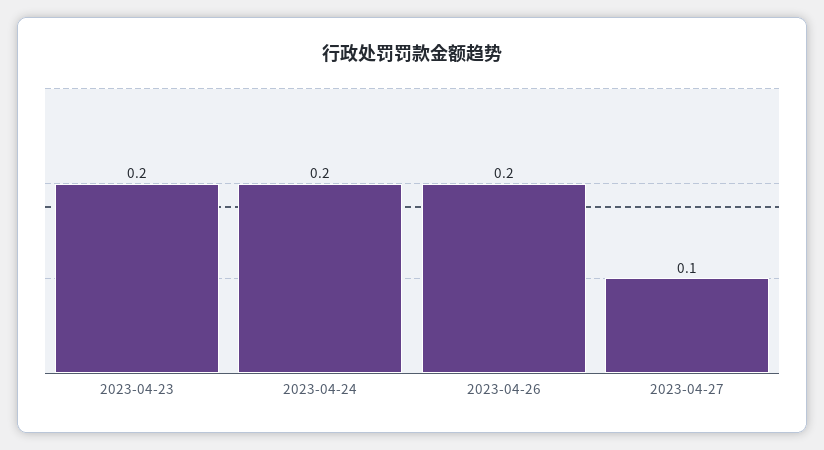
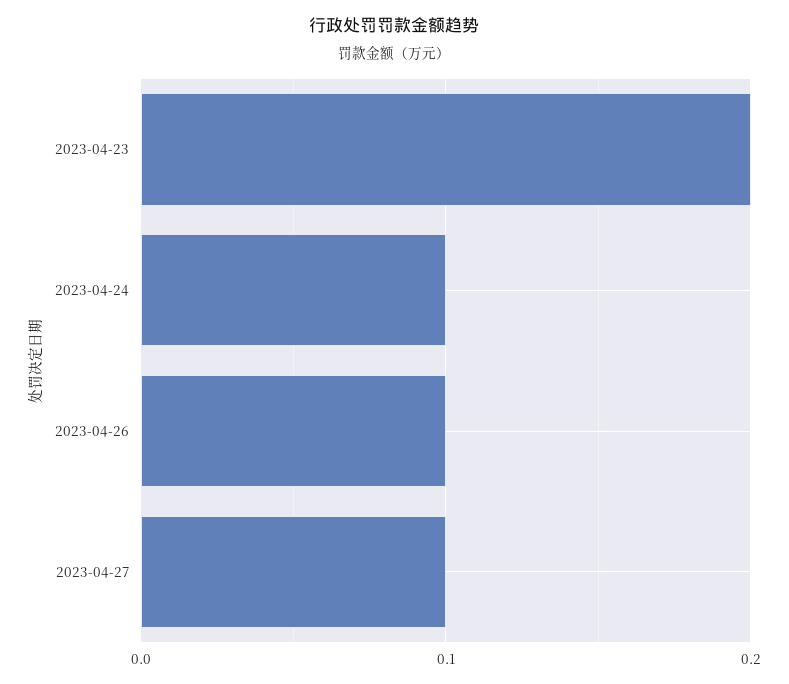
2023-04-24: 0.2 -> 0.1
2023-04-26: 0.2 -> 0.1

